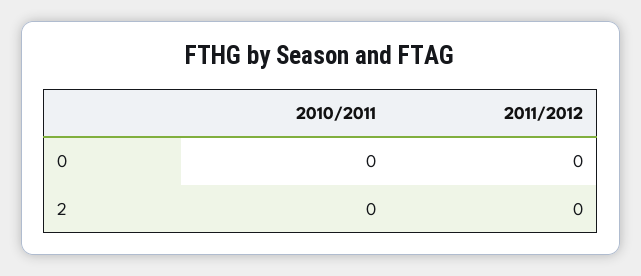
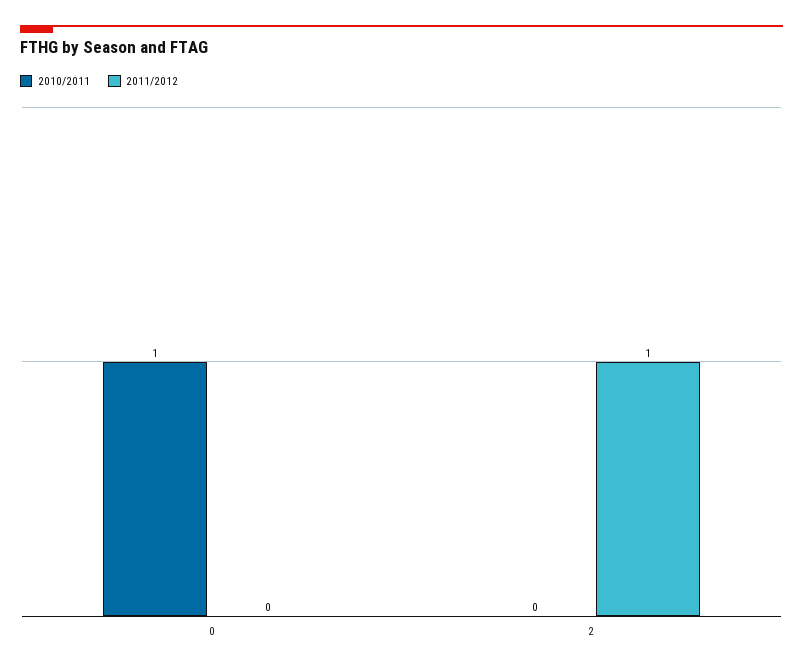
2010/2011, 0: 0 -> 1
2011/2012, 2: 0 -> 1

